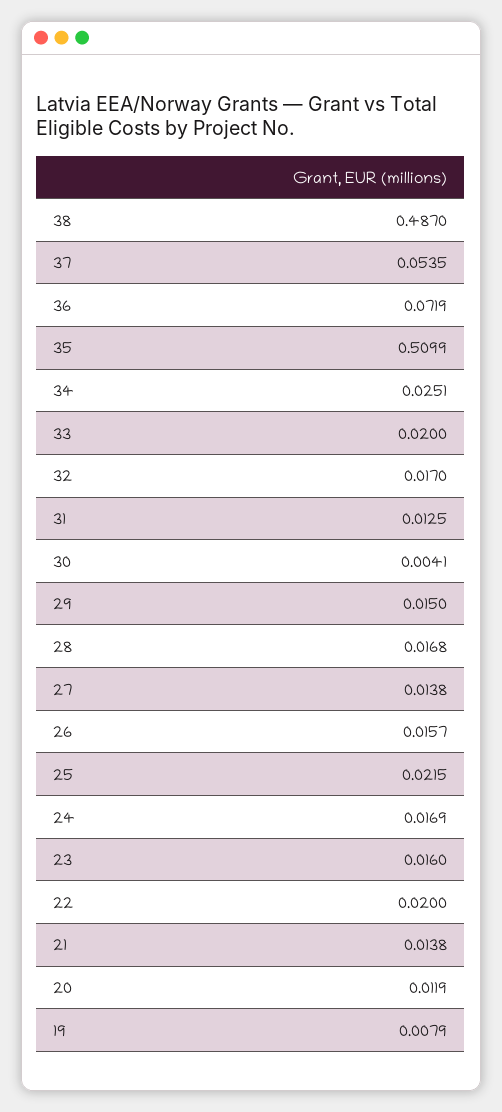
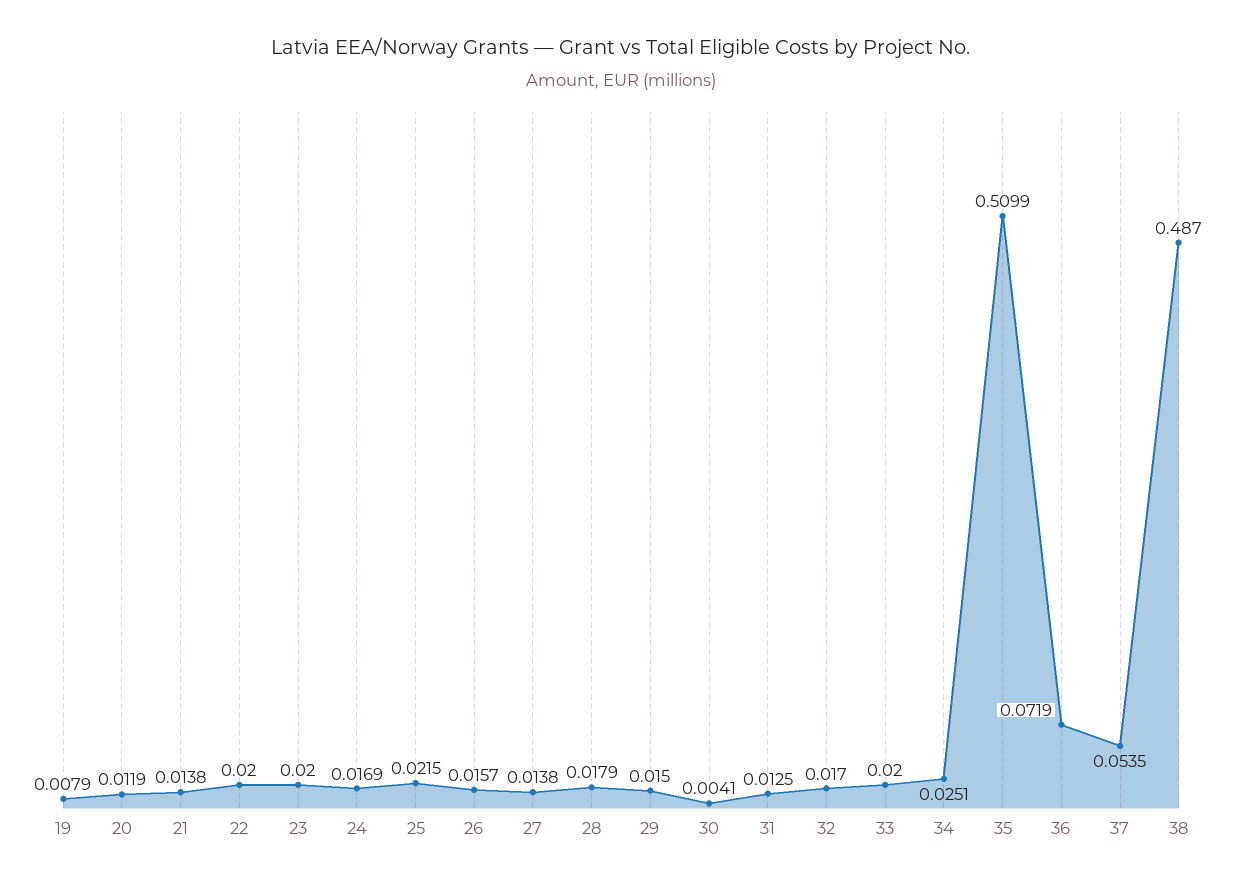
28: 0.0168 -> 0.0179
23: 0.016 -> 0.02

